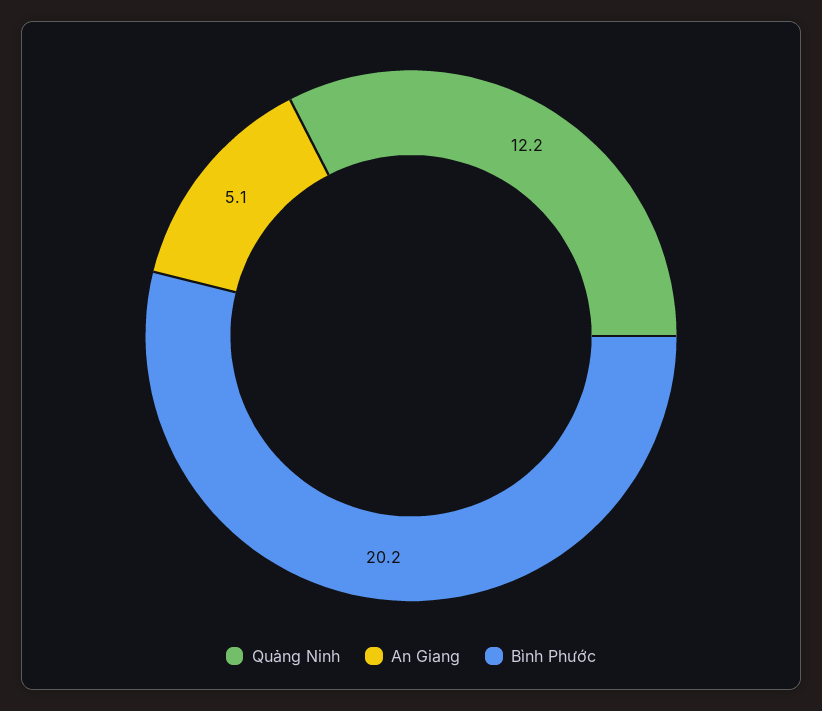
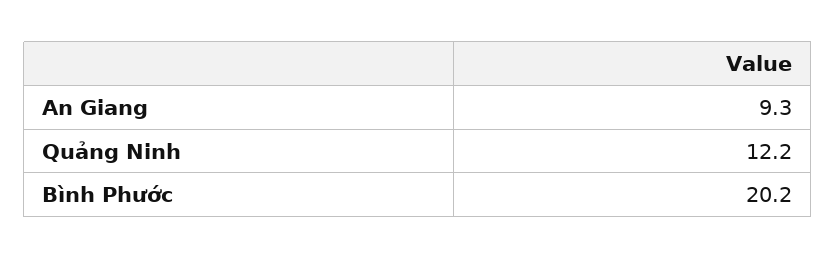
An Giang: 5.1 -> 9.3

